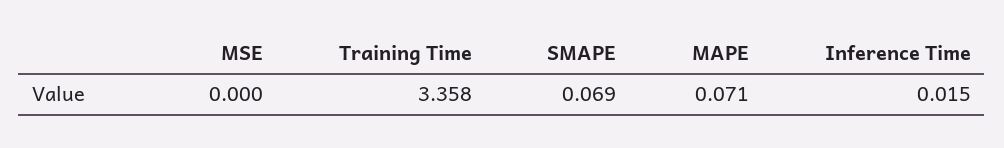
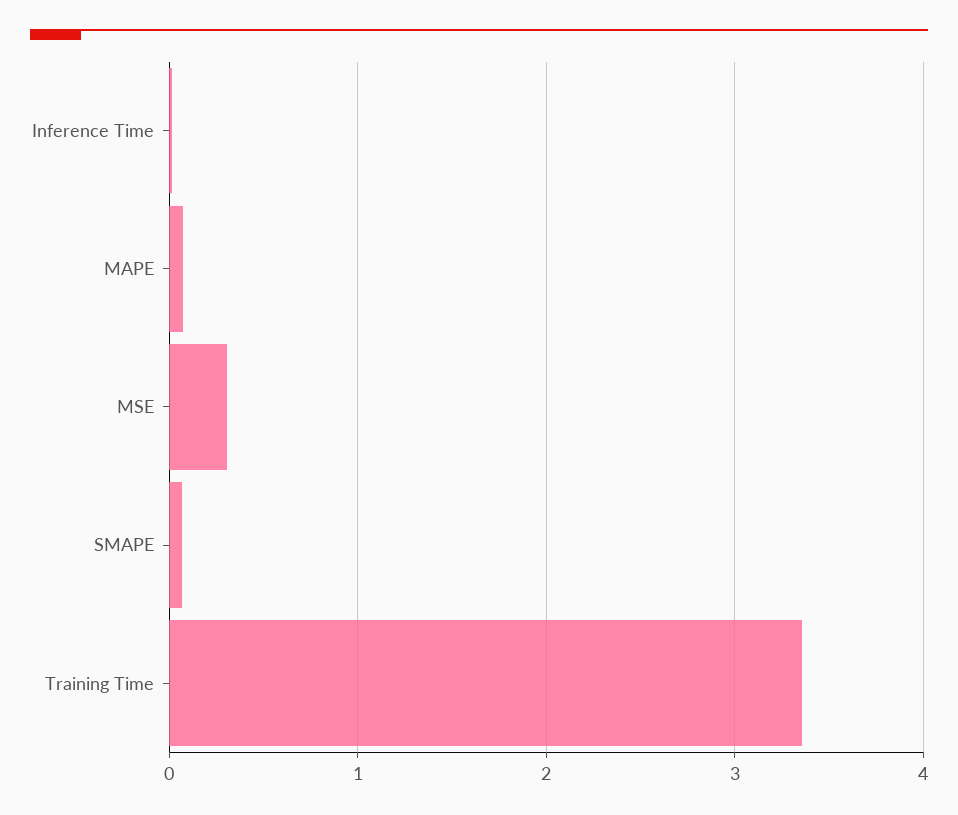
MSE: 0 -> 0.3

